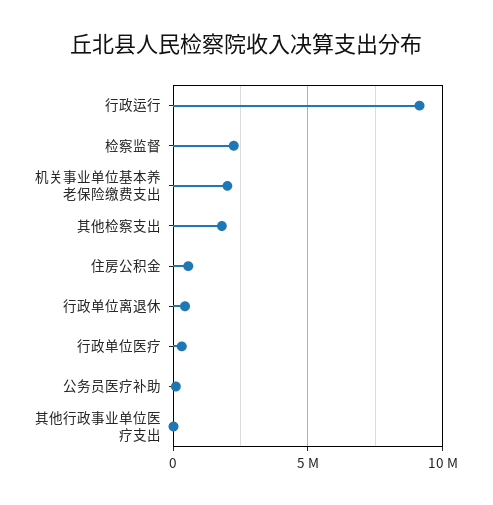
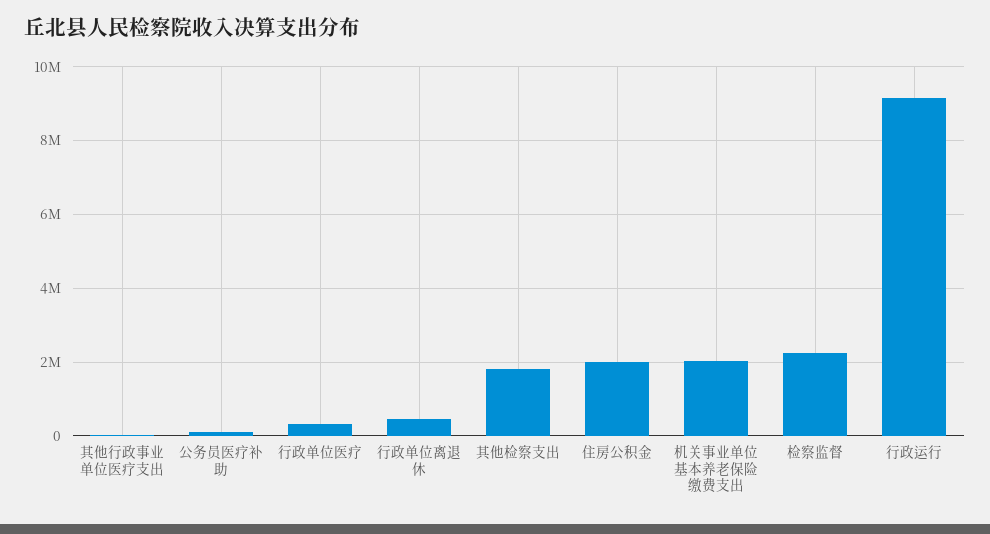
住房公积金: 500000 -> 2000000

